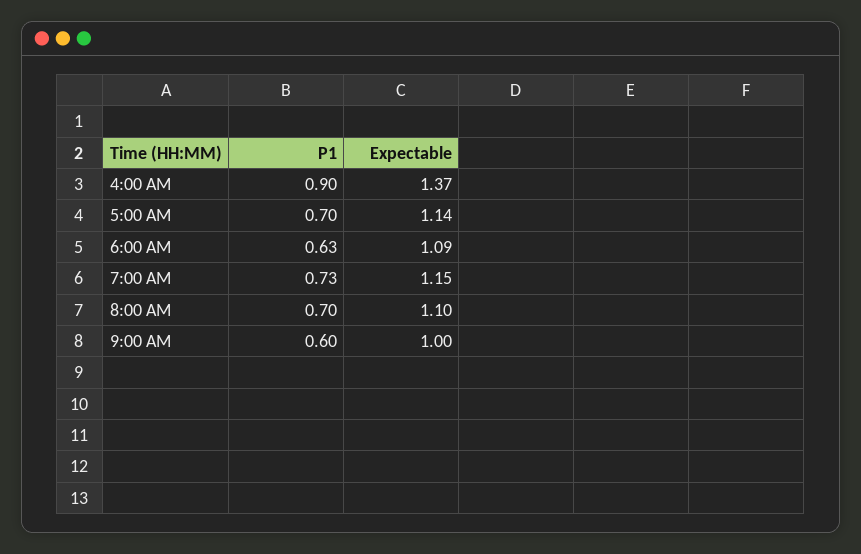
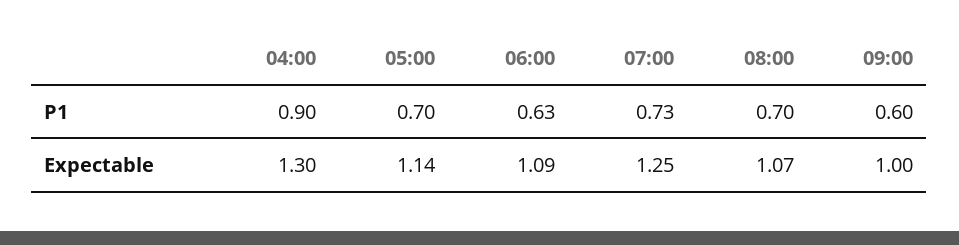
Expectable, 4:00 AM: 1.37 -> 1.3
Expectable, 7:00 AM: 1.15 -> 1.25
Expectable, 8:00 AM: 1.1 -> 1.07

